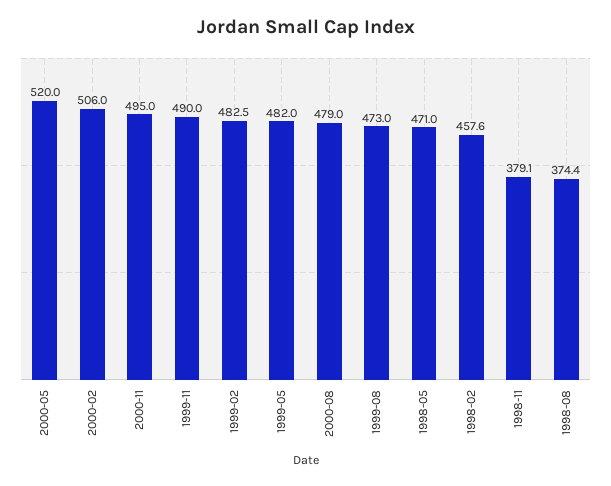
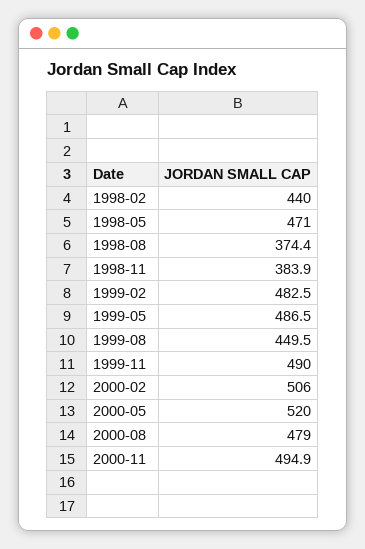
2000-11: 495 -> 494.9
1999-05: 482 -> 486.5
1999-08: 473 -> 449.5
1998-02: 457.6 -> 440
1998-11: 379.1 -> 383.9

